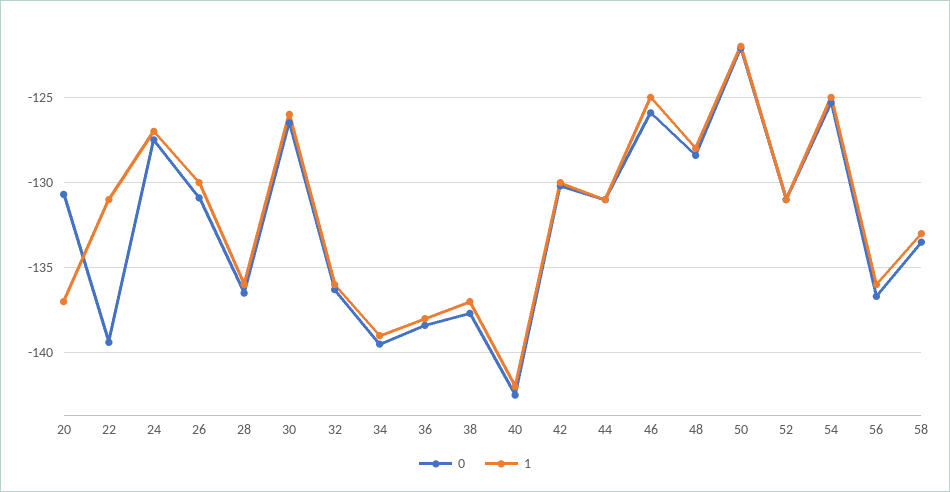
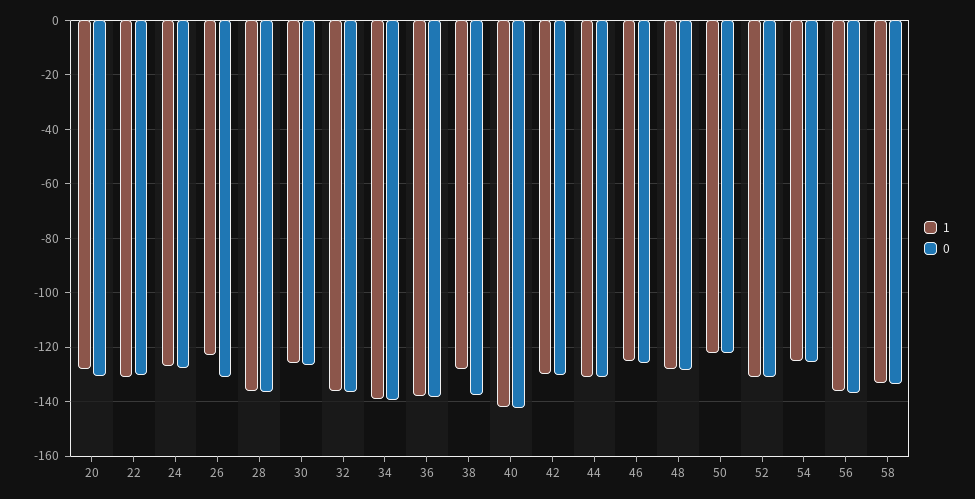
1, 20: -137 -> -127.5
0, 22: -139.5 -> -130
1, 26: -130 -> -122.5
1, 38: -137 -> -127.5

